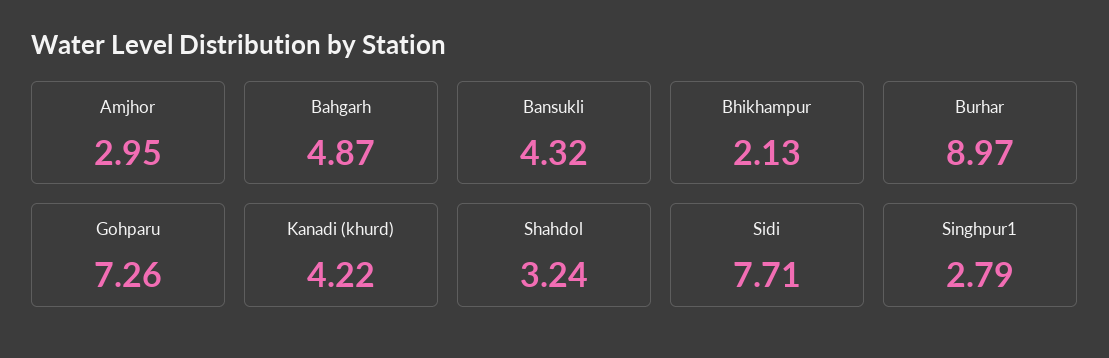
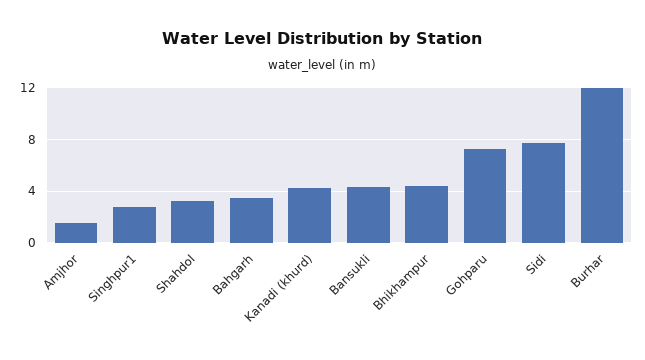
Amjhor: 2.95 -> 1.5
Bahgarh: 4.87 -> 3.5
Bhikhampur: 2.13 -> 4.5
Burhar: 8.97 -> 12

